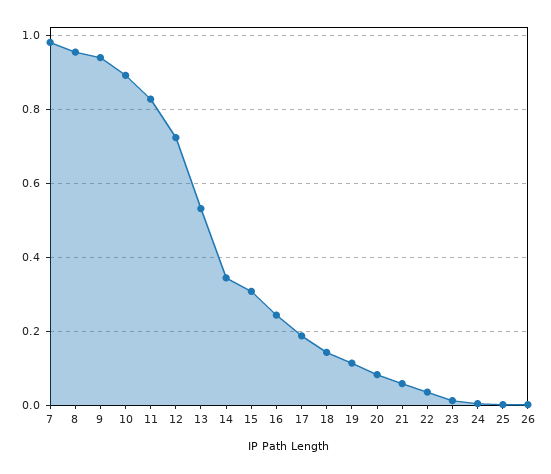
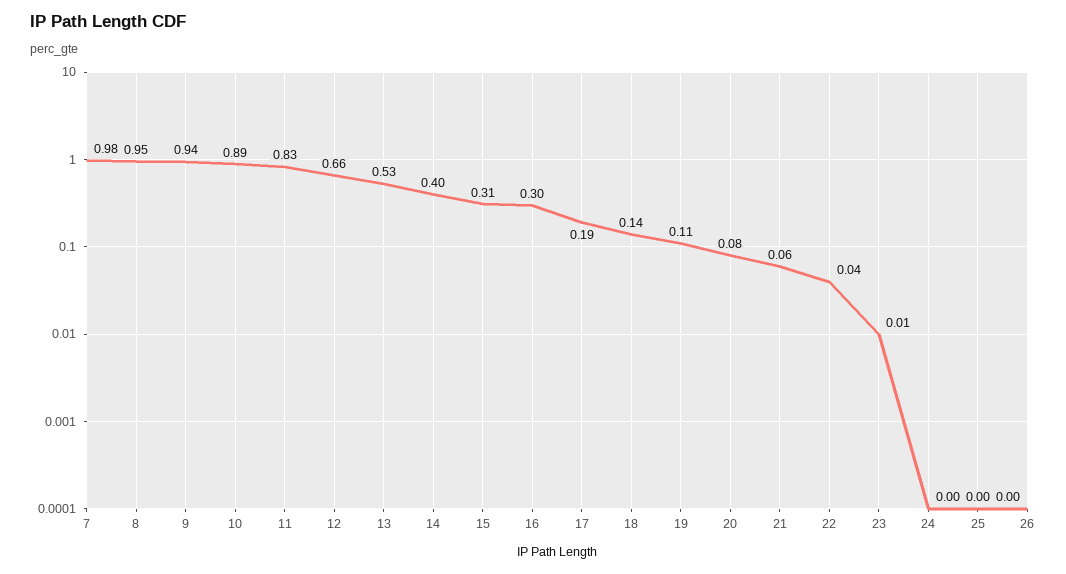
12: 0.72 -> 0.66
14: 0.34 -> 0.4
16: 0.24 -> 0.3

